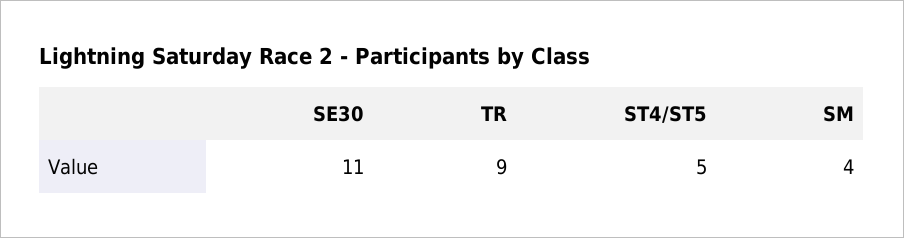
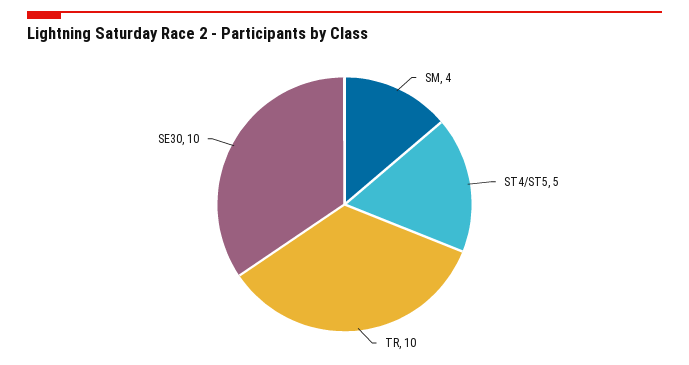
SE30: 11 -> 10
TR: 9 -> 10

